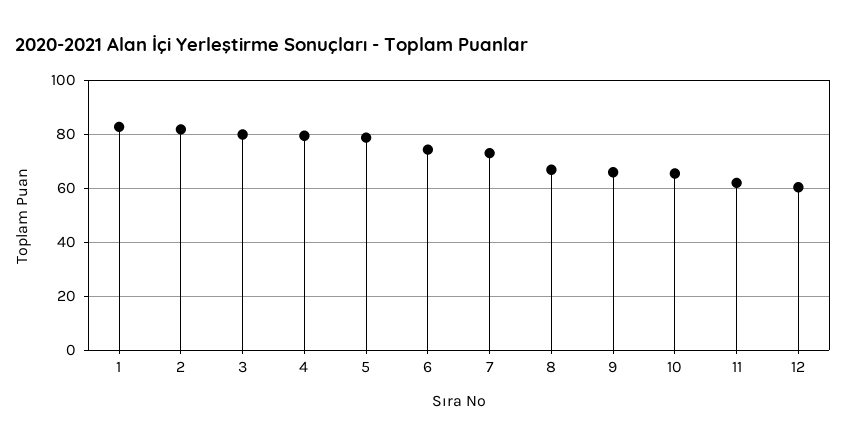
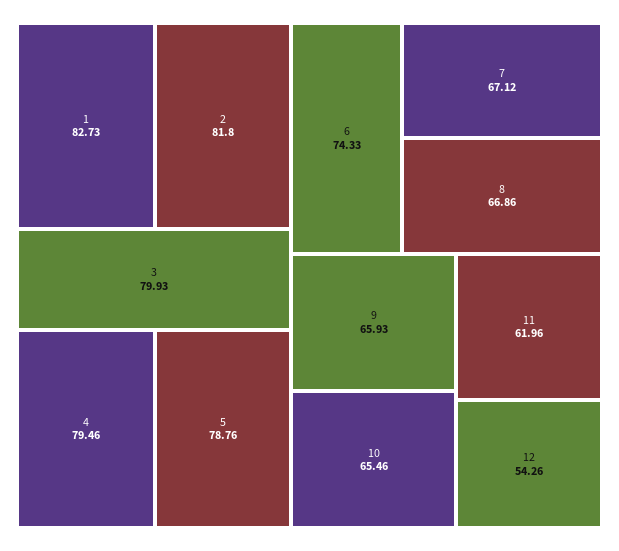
7: 72.5 -> 67.12
12: 60 -> 54.26

